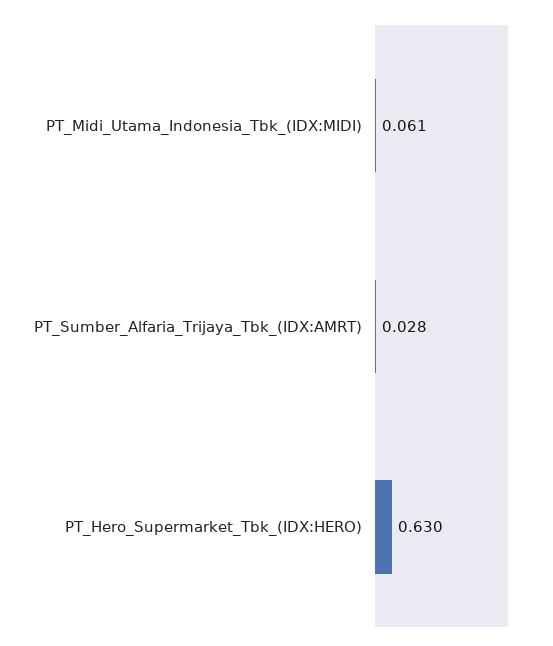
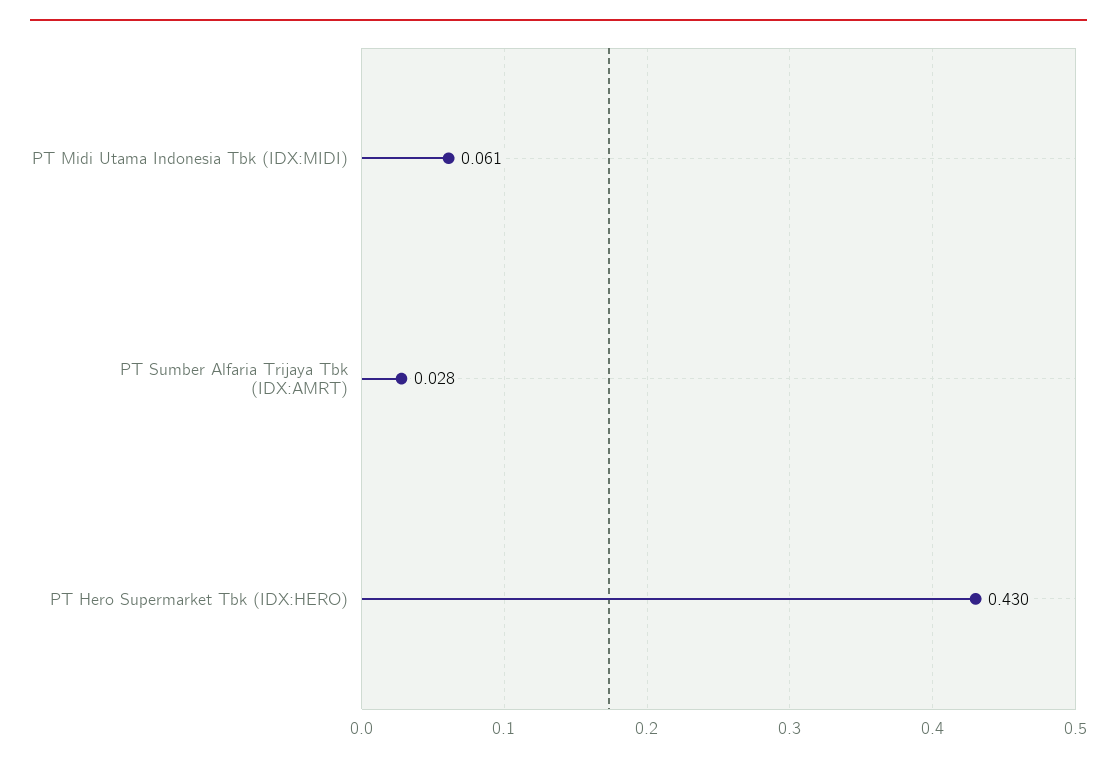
PT_Hero_Supermarket_Tbk_(IDX:HERO): 0.63 -> 0.43

